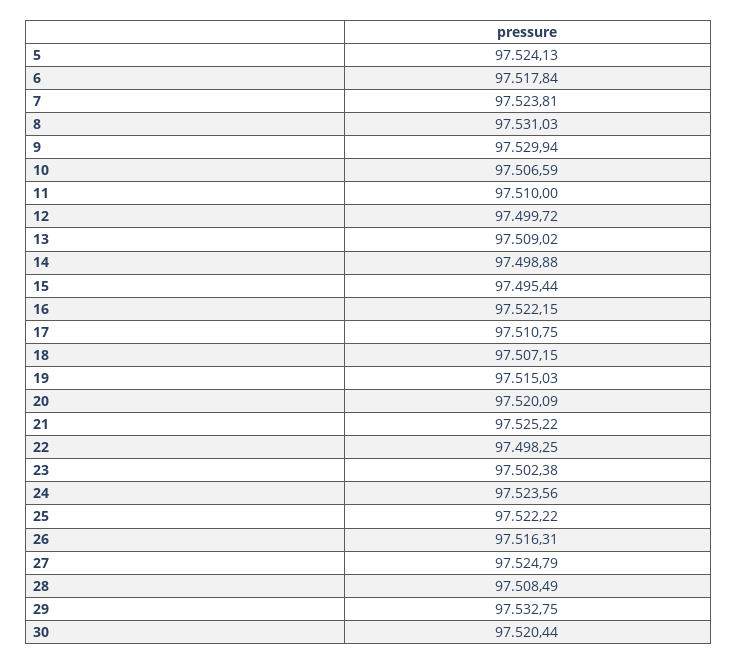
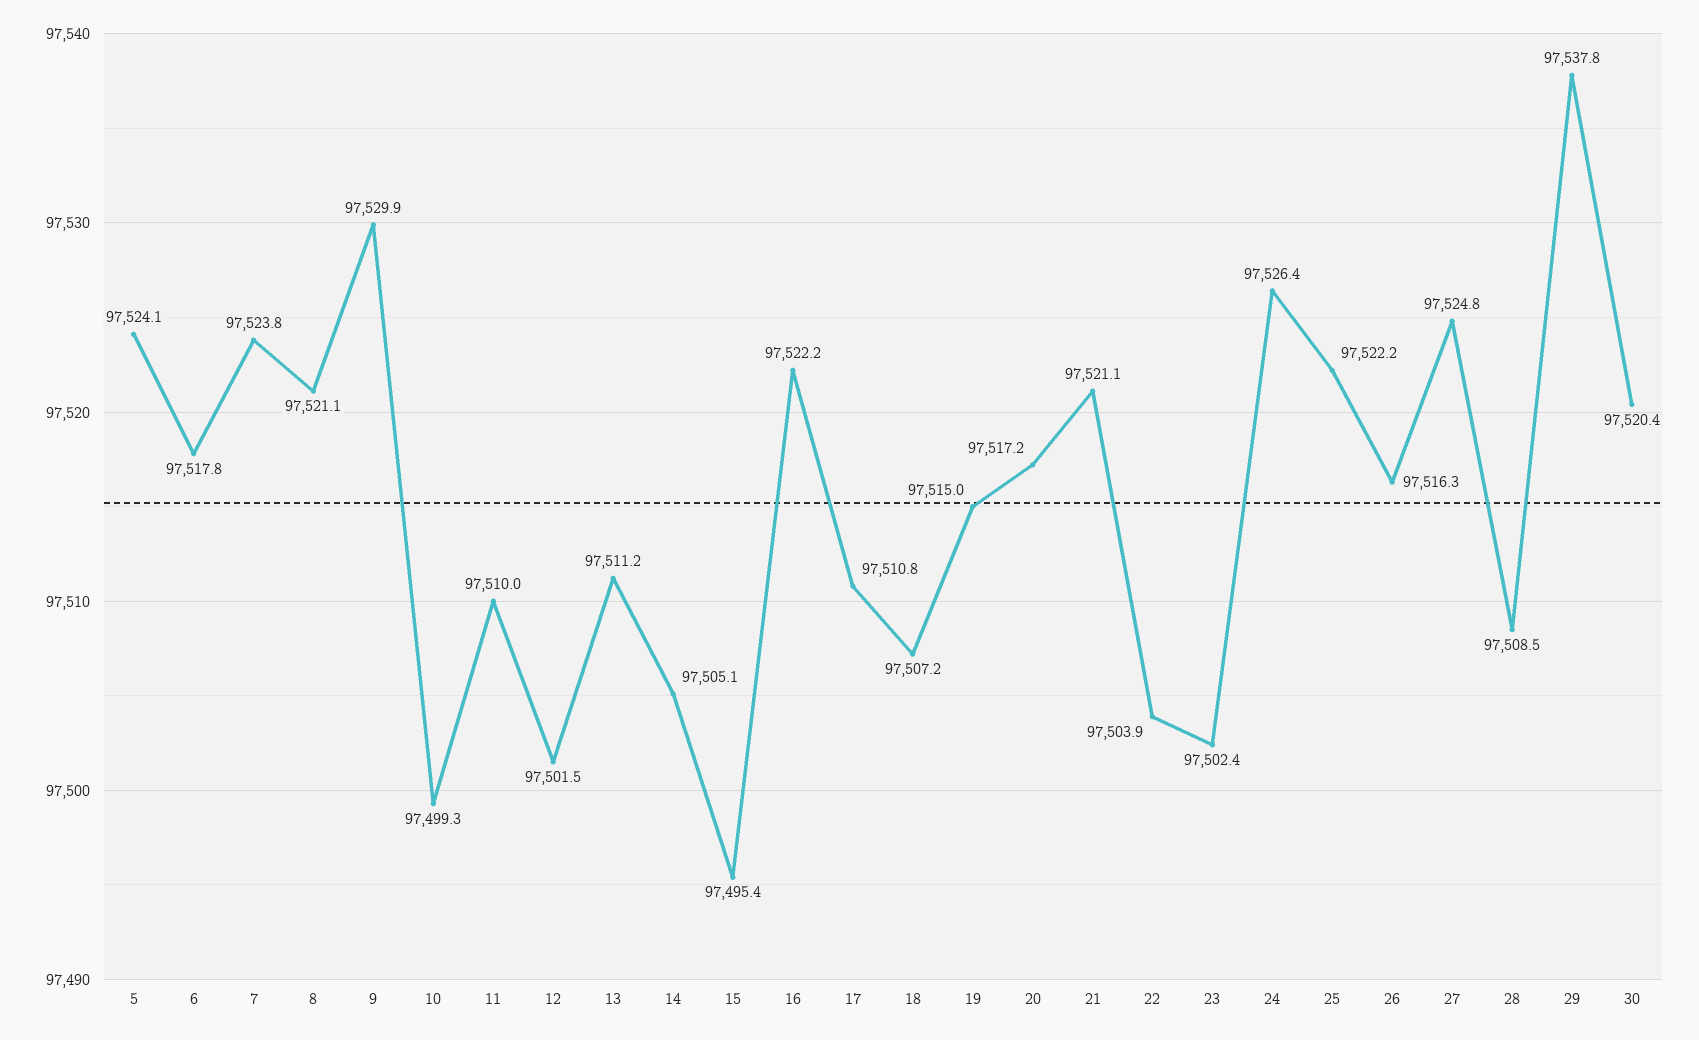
8: 97531.03 -> 97521.1
10: 97506.59 -> 97499.3
12: 97499.72 -> 97501.5
13: 97509.02 -> 97511.2
14: 97498.88 -> 97505.1
20: 97520.09 -> 97517.2
21: 97525.22 -> 97521.1
22: 97498.25 -> 97503.9
24: 97523.56 -> 97526.4
29: 97532.75 -> 97537.8

